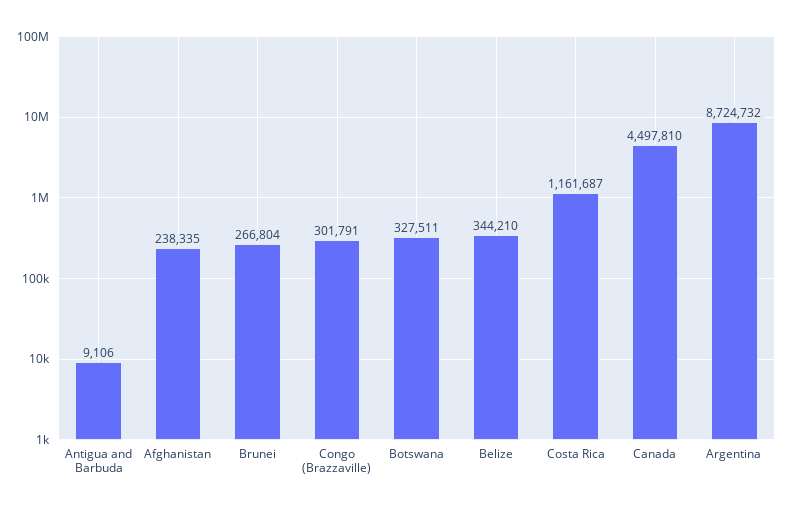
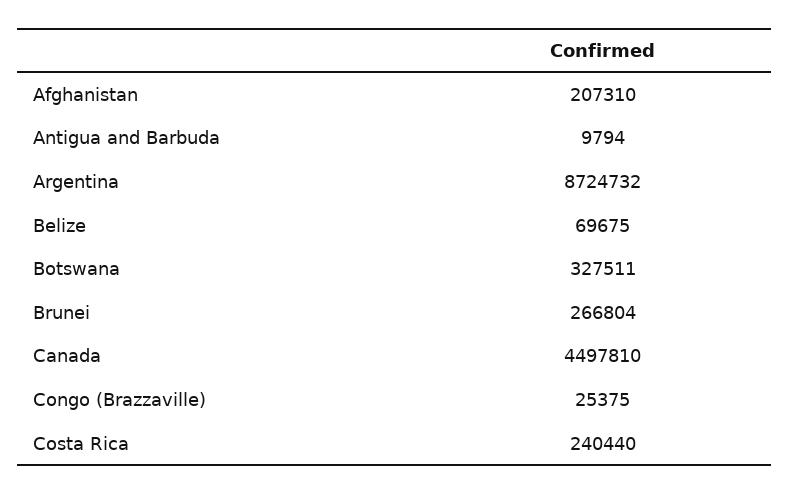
Antigua and Barbuda: 9106 -> 9794
Afghanistan: 238335 -> 207310
Congo (Brazzaville): 301791 -> 25375
Belize: 344210 -> 69675
Costa Rica: 1161687 -> 240440

